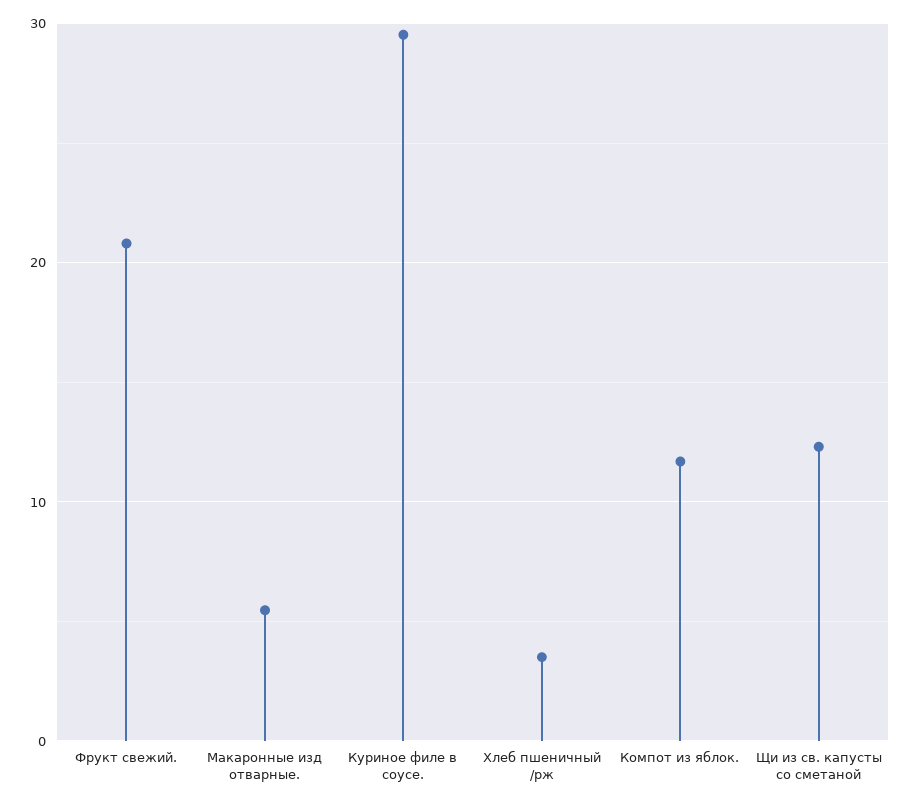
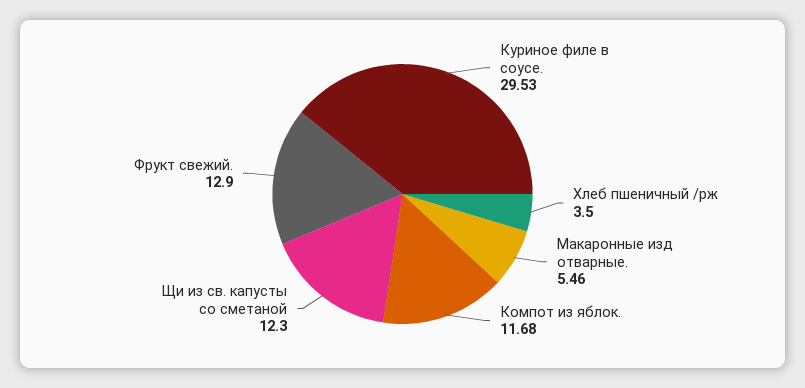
Фрукт свежий.: 21 -> 12.9

